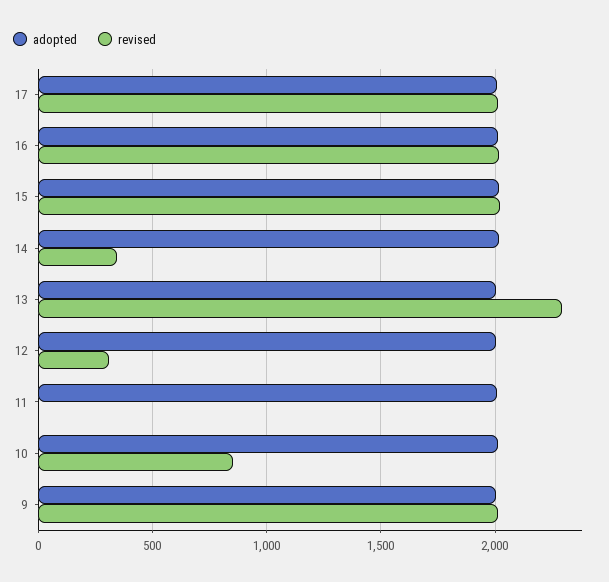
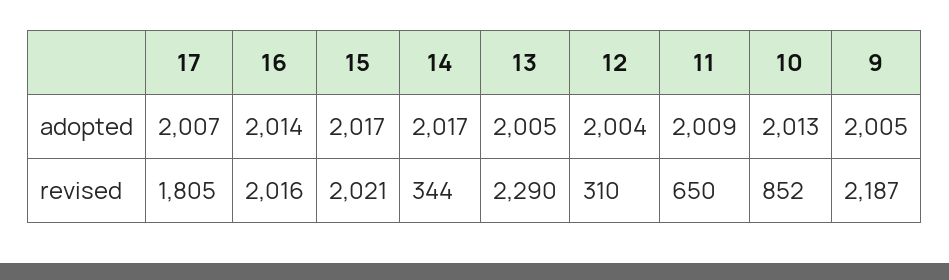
revised, 17: 2000 -> 1805
revised, 11: 0 -> 650
revised, 9: 2000 -> 2187

